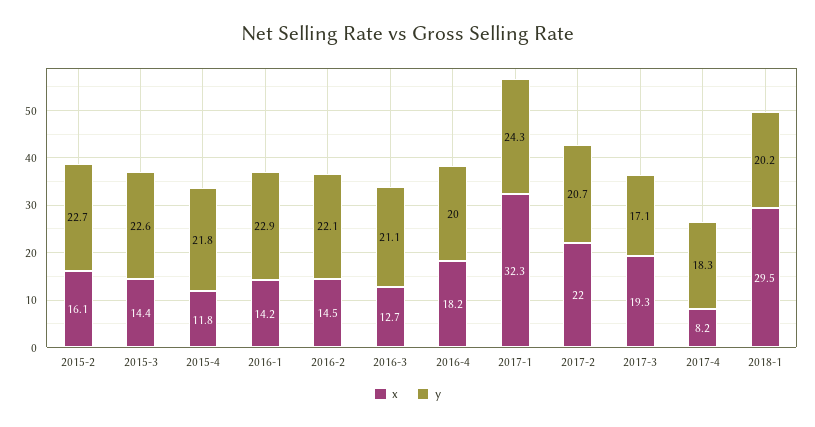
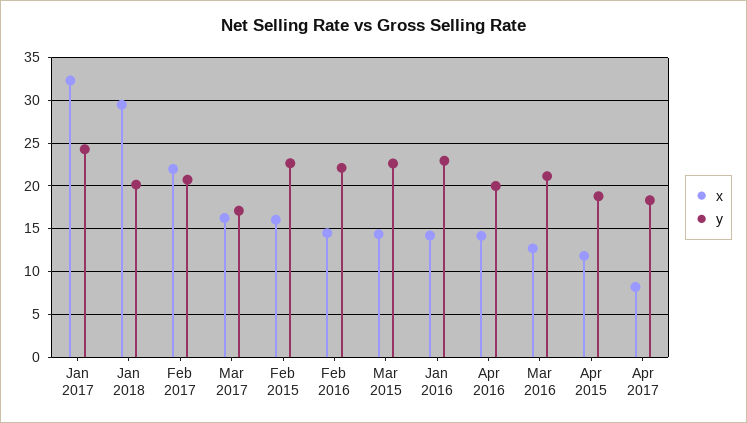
y, 2015-4: 21.8 -> 19
x, 2016-4: 18.2 -> 14
x, 2017-3: 19.3 -> 16

